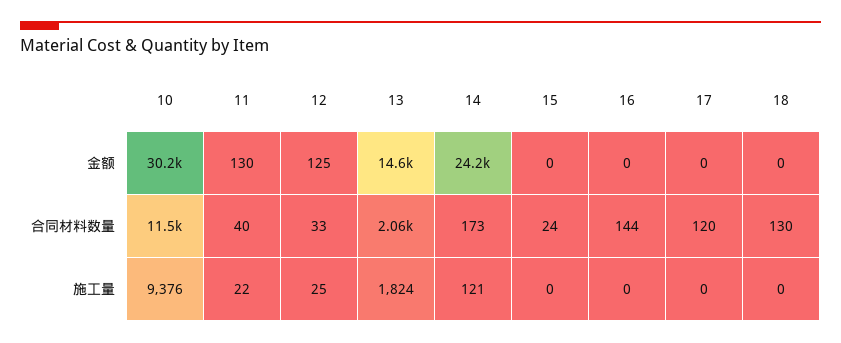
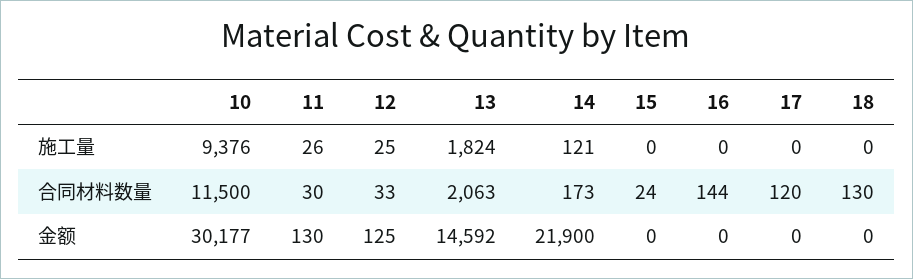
14, 金额: 24200 -> 21900
11, 合同材料数量: 40 -> 30
11, 施工量: 22 -> 26

